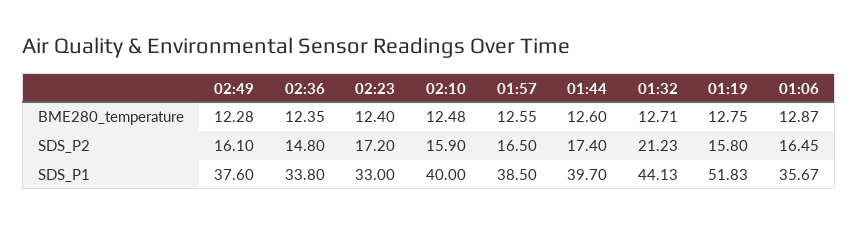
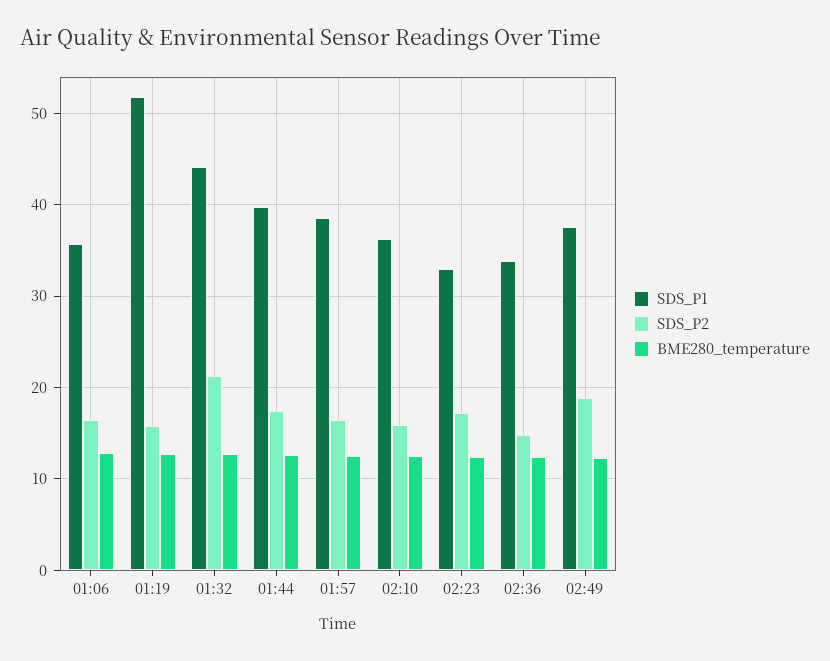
SDS_P2, 02:49: 16.1 -> 19
SDS_P1, 02:10: 40 -> 36

